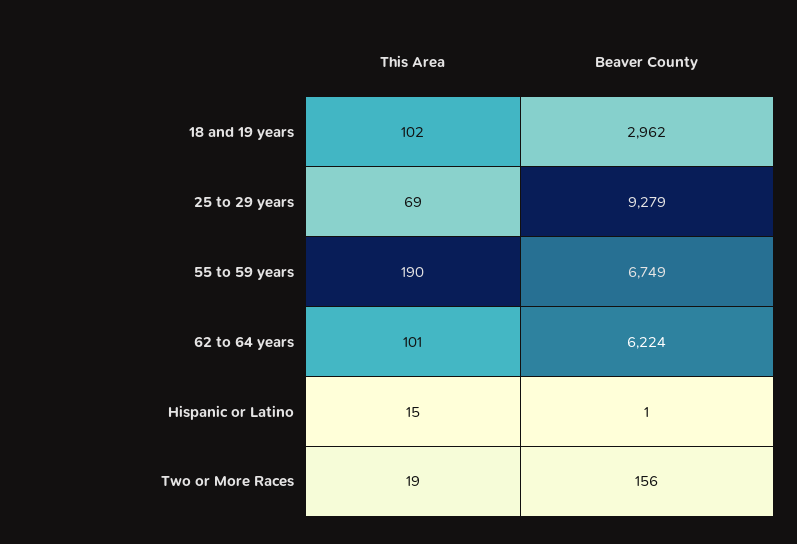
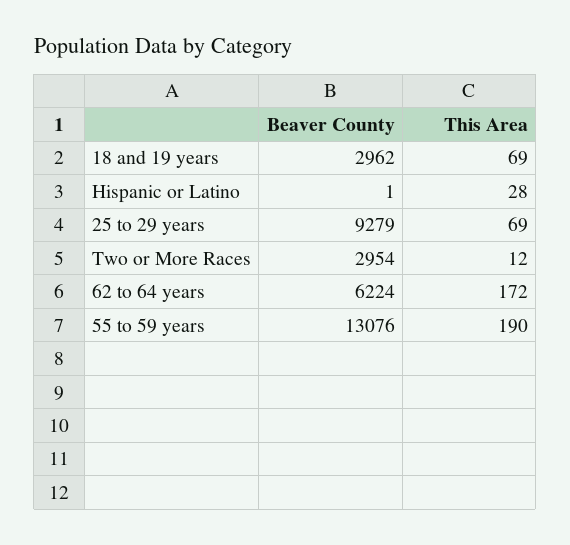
This Area, 18 and 19 years: 102 -> 69
Beaver County, 55 to 59 years: 6749 -> 13076
This Area, 62 to 64 years: 101 -> 172
This Area, Hispanic or Latino: 15 -> 28
This Area, Two or More Races: 19 -> 12
Beaver County, Two or More Races: 156 -> 2954

